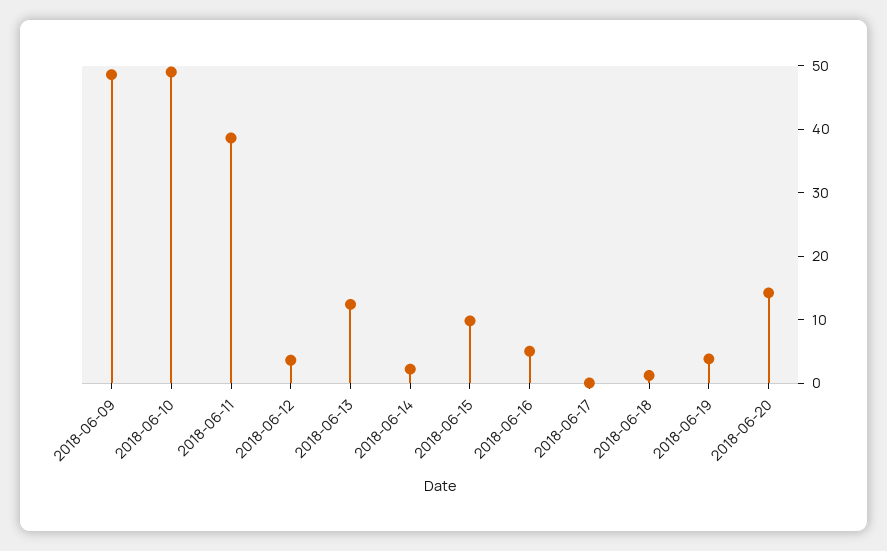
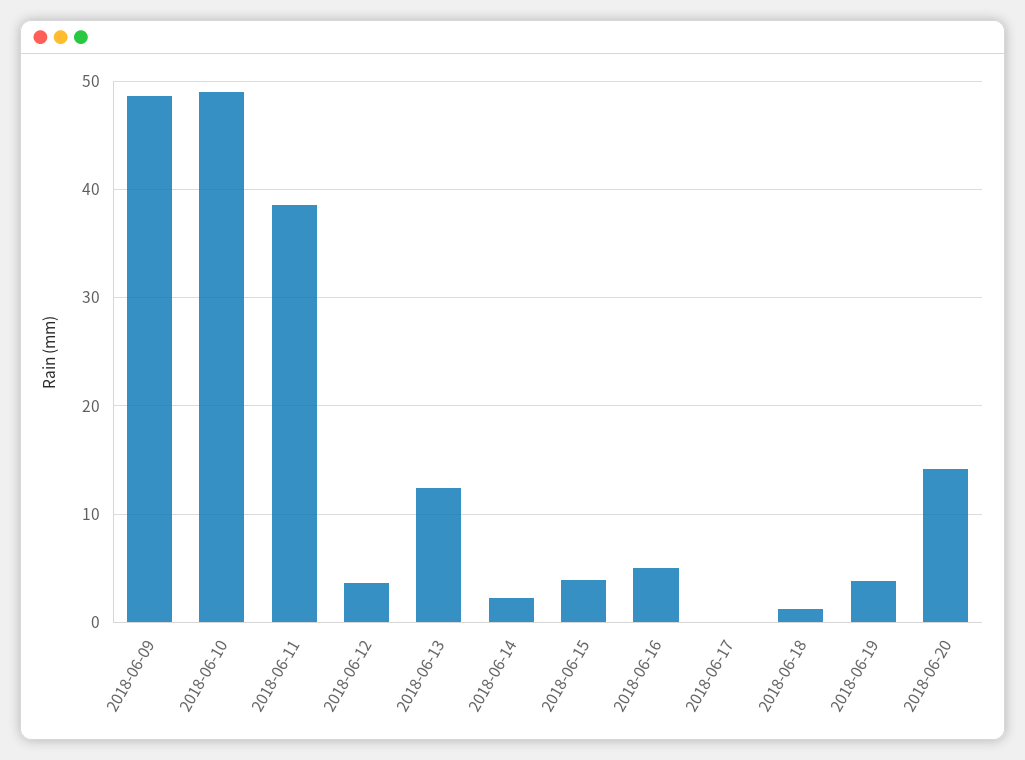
2018-06-15: 10 -> 4

